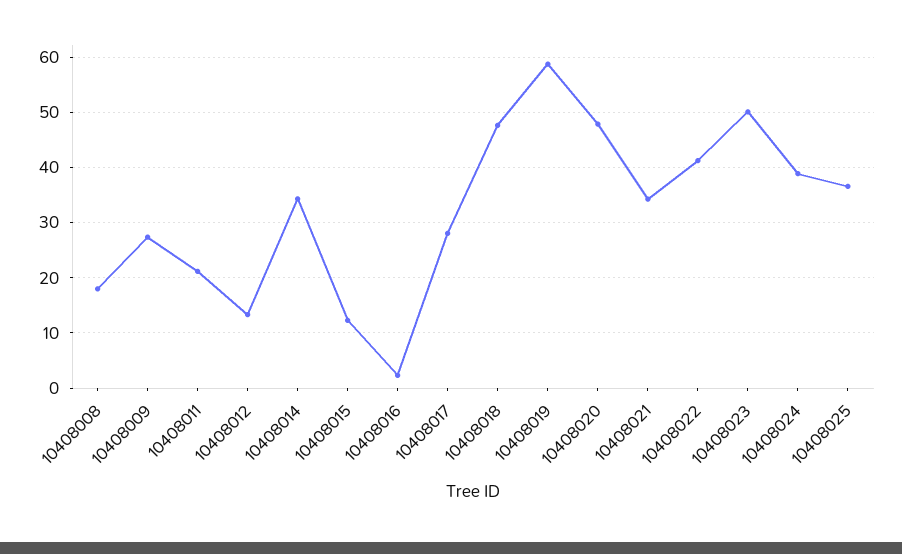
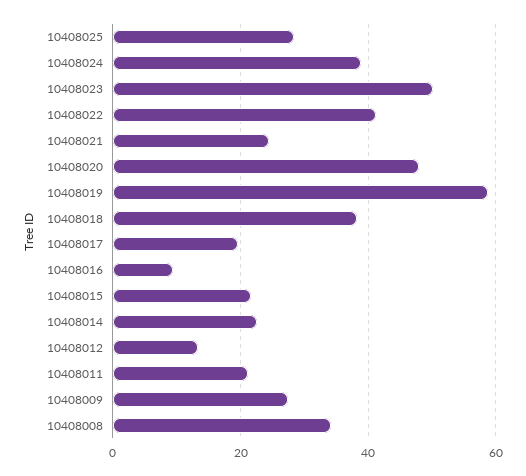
10408008: 18 -> 34
10408014: 34 -> 22
10408015: 12 -> 22
10408016: 2 -> 10
10408017: 28 -> 20
10408018: 48 -> 38
10408021: 34 -> 24
10408025: 36 -> 28

